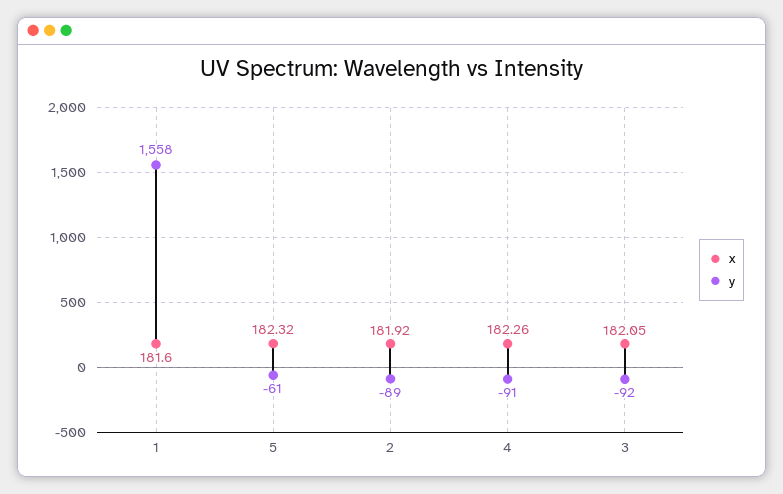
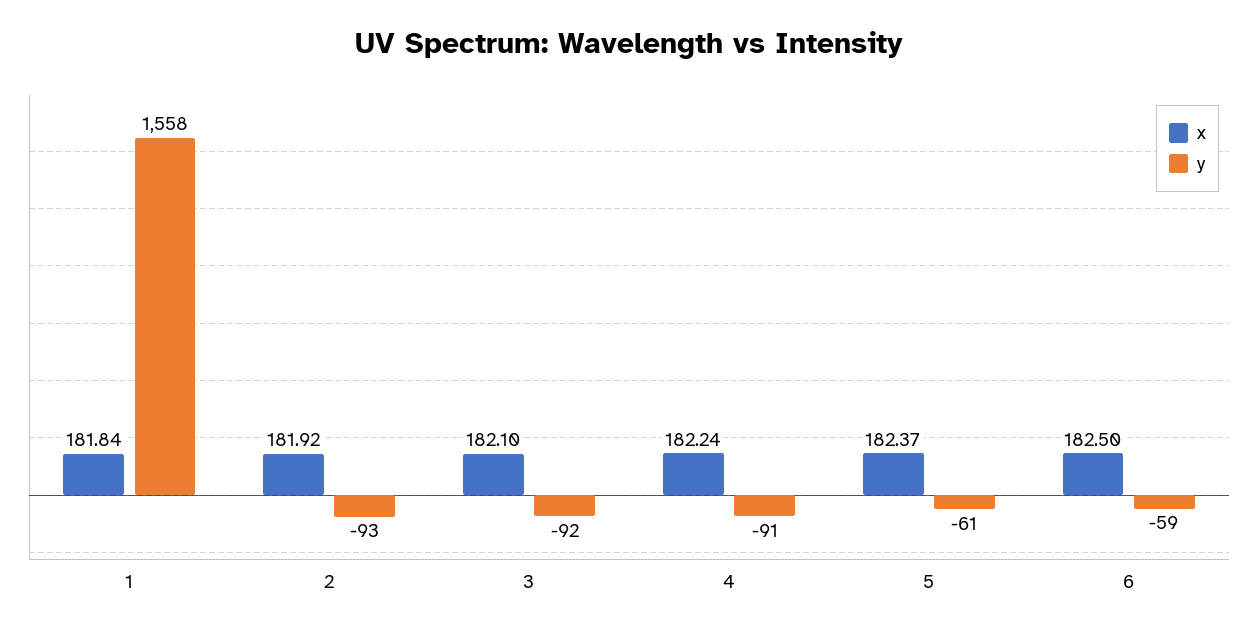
x, 1: 181.6 -> 181.84
x, 5: 182.32 -> 182.37
y, 2: -89 -> -93
x, 4: 182.26 -> 182.24
x, 3: 182.05 -> 182.1
x, 6: none -> 182.5
y, 6: none -> -59

